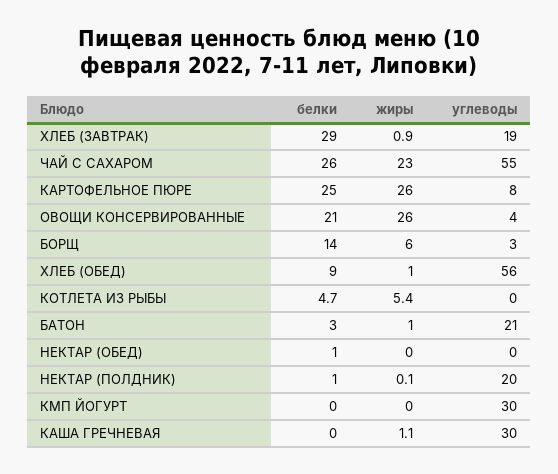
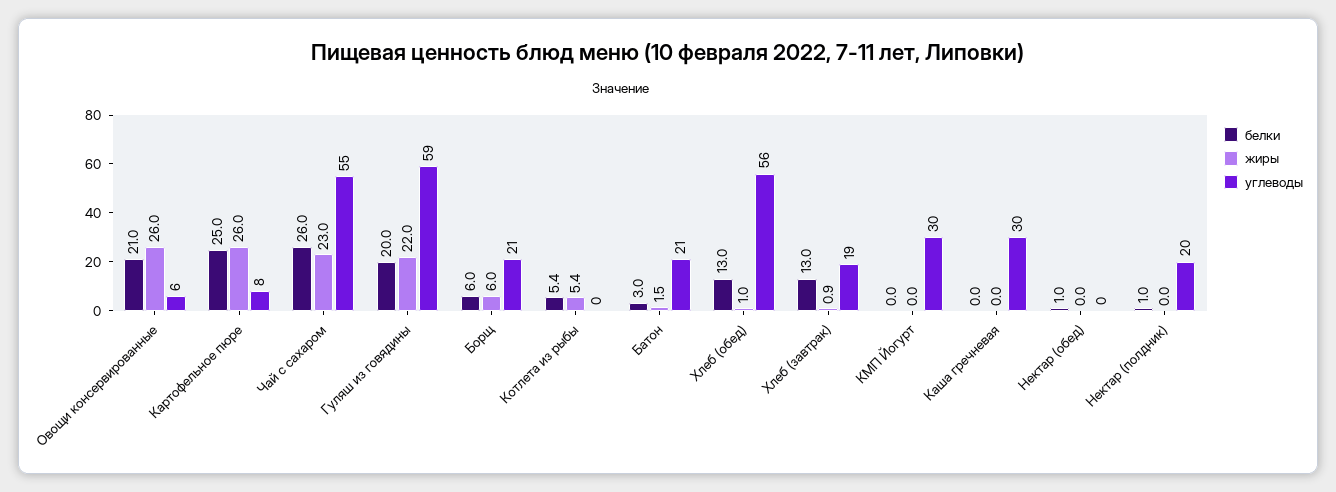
белки, ХЛЕБ (ЗАВТРАК): 29 -> 13
углеводы, ОВОЩИ КОНСЕРВИРОВАННЫЕ: 4 -> 6
белки, БОРЩ: 14 -> 6
углеводы, БОРЩ: 3 -> 21
белки, ХЛЕБ (ОБЕД): 9 -> 13
белки, КОТЛЕТА ИЗ РЫБЫ: 4.7 -> 5.4
жиры, БАТОН: 1 -> 1.5
жиры, НЕКТАР (ПОЛДНИК): 0.1 -> 0
жиры, КАША ГРЕЧНЕВАЯ: 1.1 -> 0
белки, Гуляш из говядины: none -> 20
жиры, Гуляш из говядины: none -> 22
углеводы, Гуляш из говядины: none -> 59

